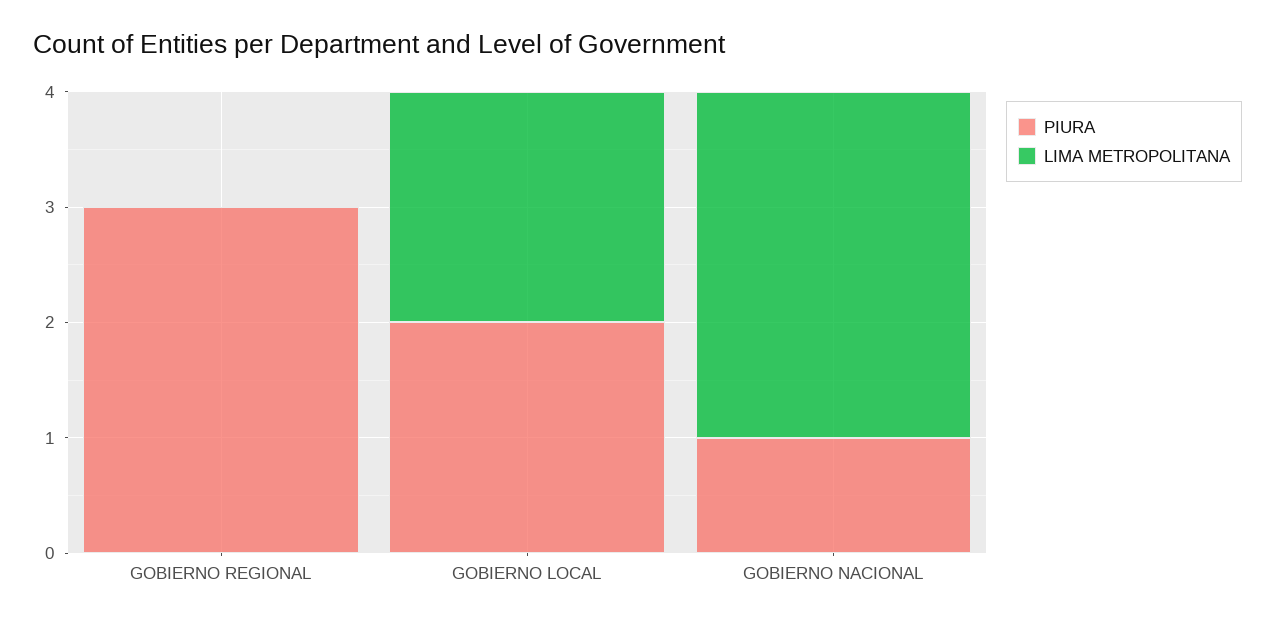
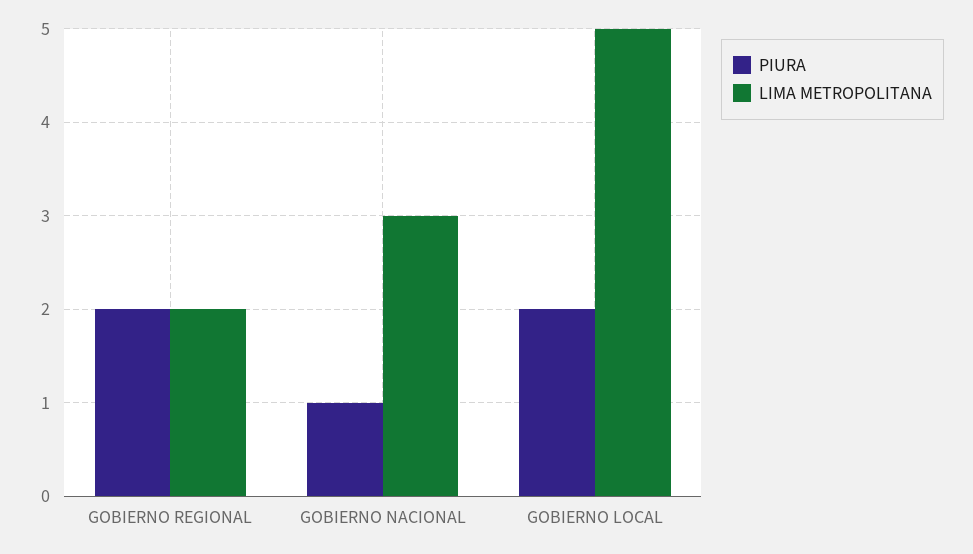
PIURA, GOBIERNO REGIONAL: 3 -> 2
LIMA METROPOLITANA, GOBIERNO REGIONAL: 0 -> 2
LIMA METROPOLITANA, GOBIERNO LOCAL: 2 -> 5

